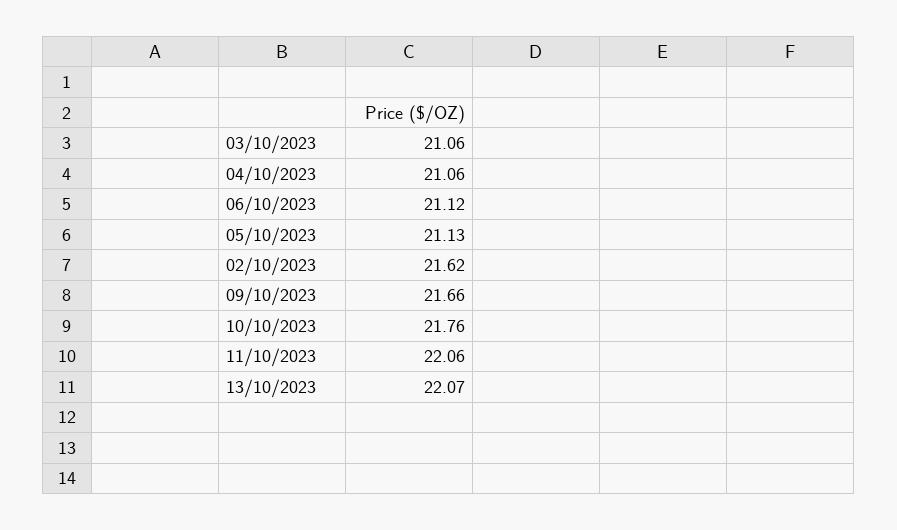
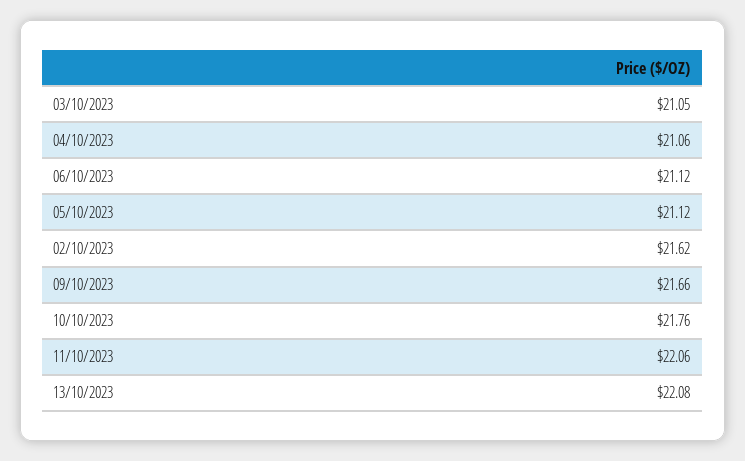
03/10/2023: 21.06 -> 21.05
05/10/2023: 21.13 -> 21.12
13/10/2023: 22.07 -> 22.08

